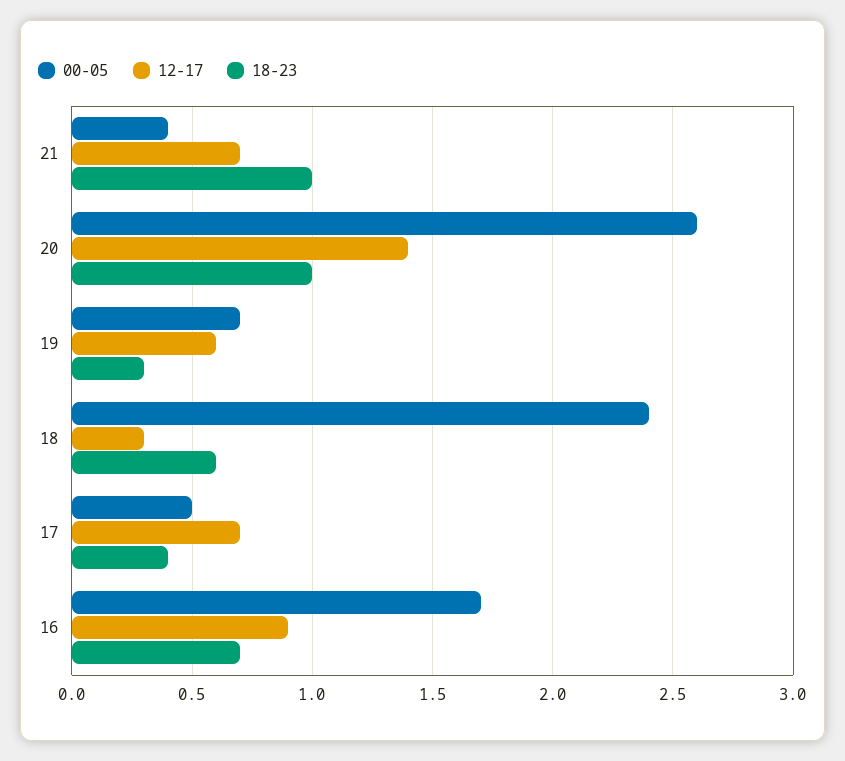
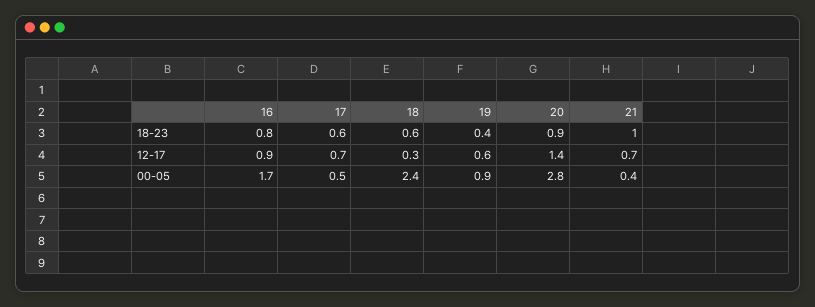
00-05, 20: 2.6 -> 2.8
18-23, 20: 1 -> 0.9
00-05, 19: 0.7 -> 0.9
18-23, 19: 0.3 -> 0.4
18-23, 17: 0.4 -> 0.6
18-23, 16: 0.7 -> 0.8

